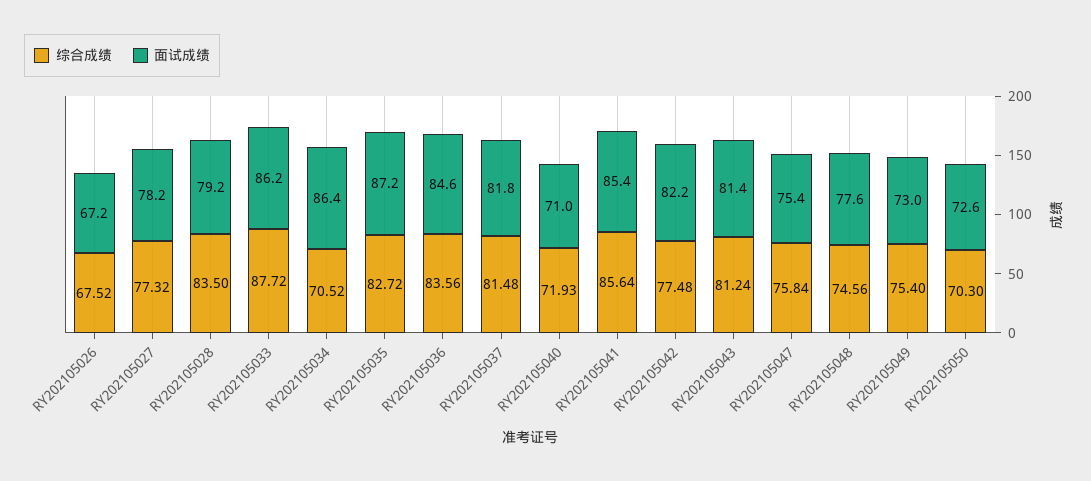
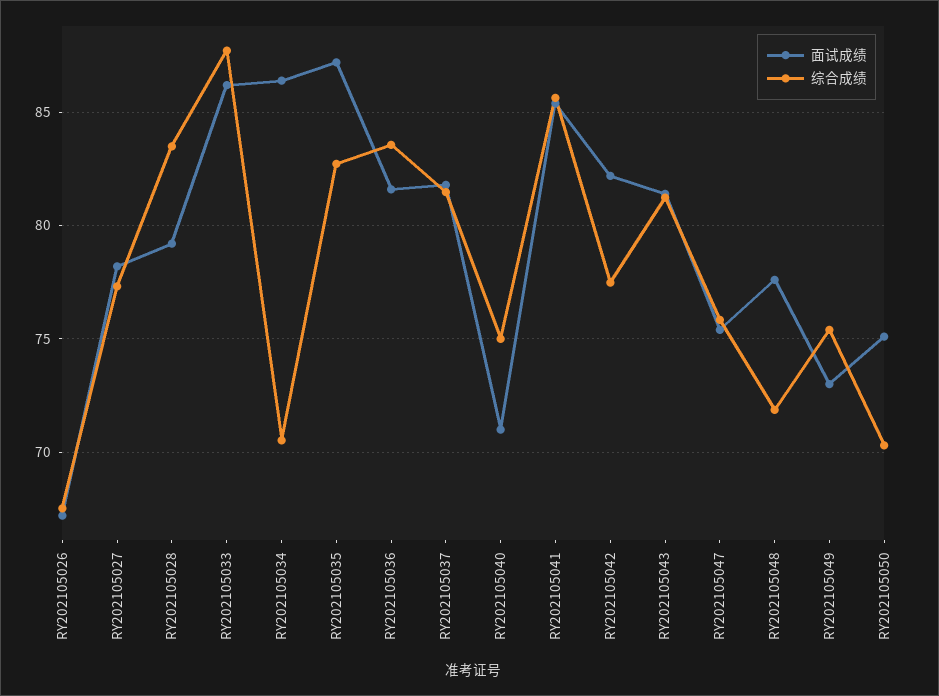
面试成绩, RY202105036: 84.6 -> 81.5
综合成绩, RY202105040: 71.93 -> 75
综合成绩, RY202105048: 74.56 -> 72
面试成绩, RY202105050: 72.6 -> 75

